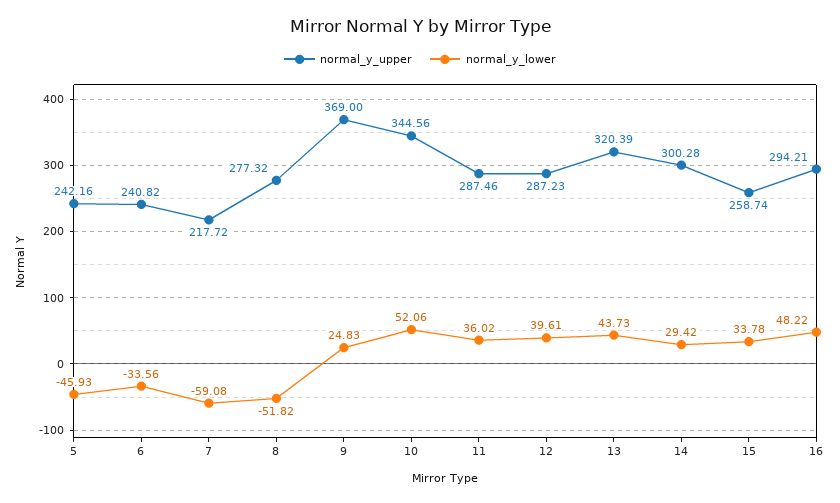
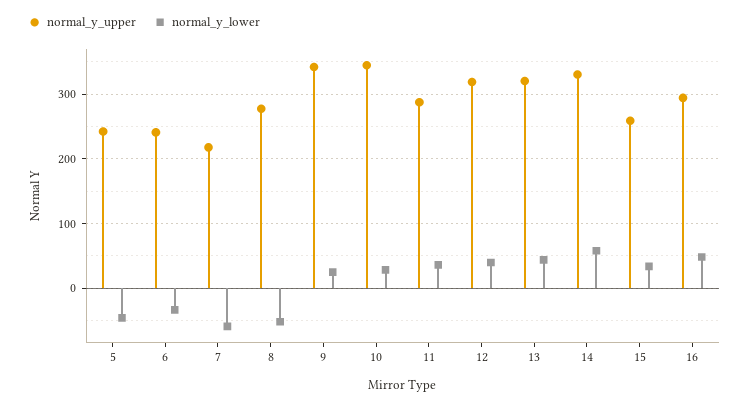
normal_y_upper, 9: 369 -> 340
normal_y_lower, 10: 52.06 -> 30
normal_y_upper, 12: 287.23 -> 320
normal_y_upper, 14: 300.28 -> 330
normal_y_lower, 14: 29.42 -> 60

